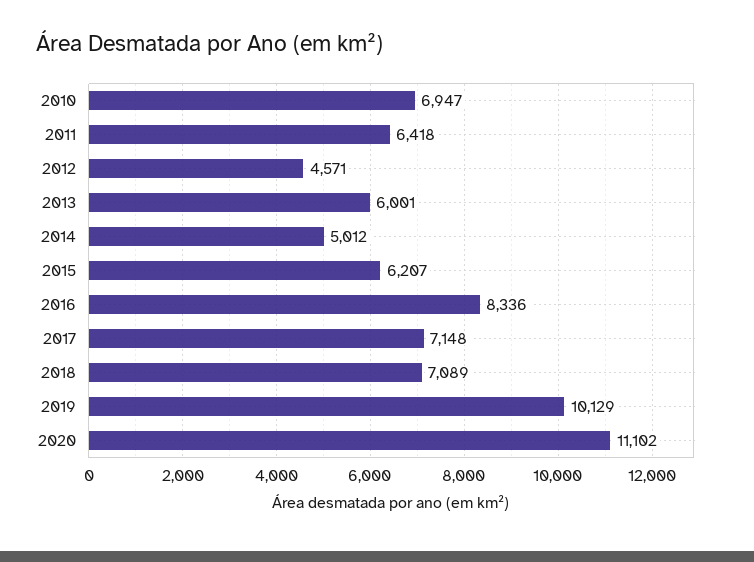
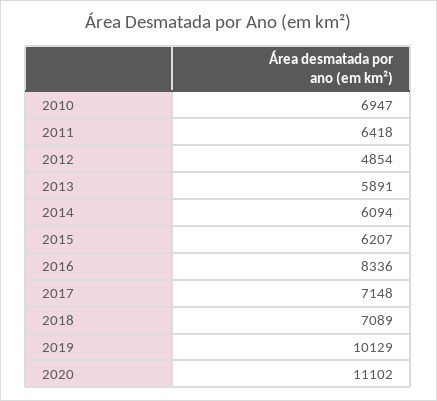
2012: 4571 -> 4854
2013: 6001 -> 5891
2014: 5012 -> 6094

